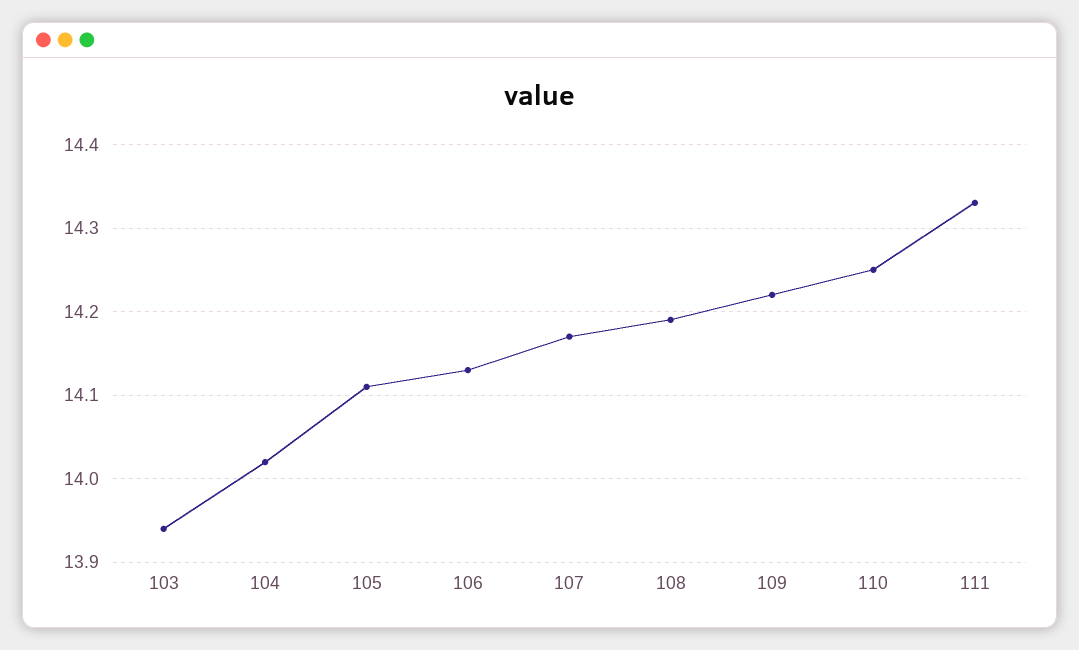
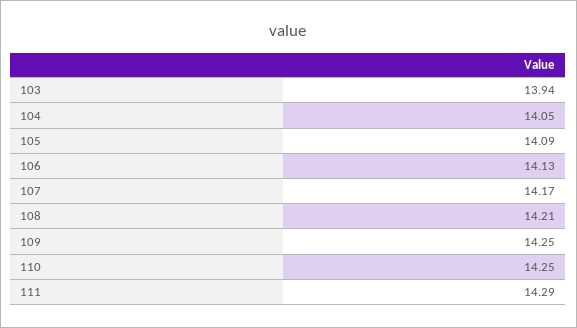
104: 14.02 -> 14.05
105: 14.11 -> 14.09
108: 14.19 -> 14.21
109: 14.22 -> 14.25
111: 14.33 -> 14.29

